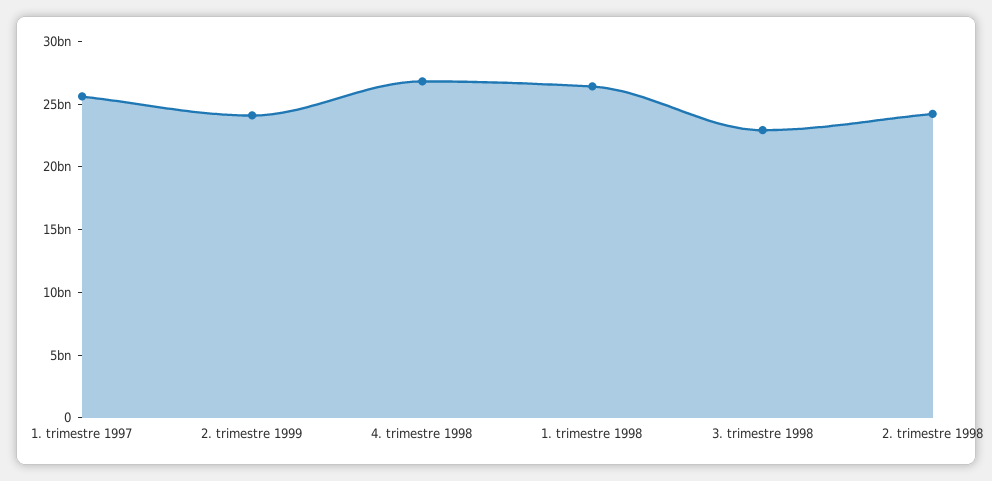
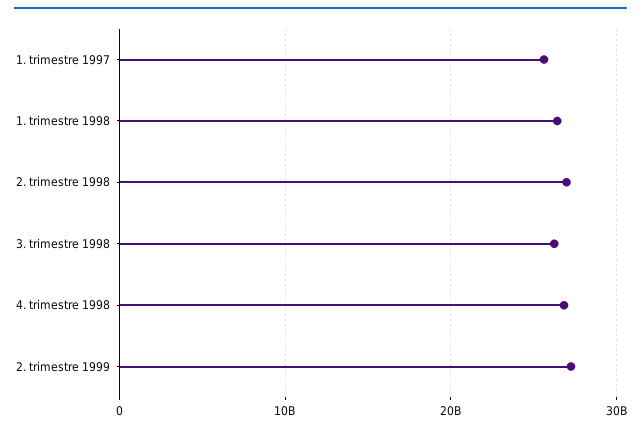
2. trimestre 1999: 24000000000 -> 27000000000
3. trimestre 1998: 23000000000 -> 26000000000
2. trimestre 1998: 24000000000 -> 27000000000

